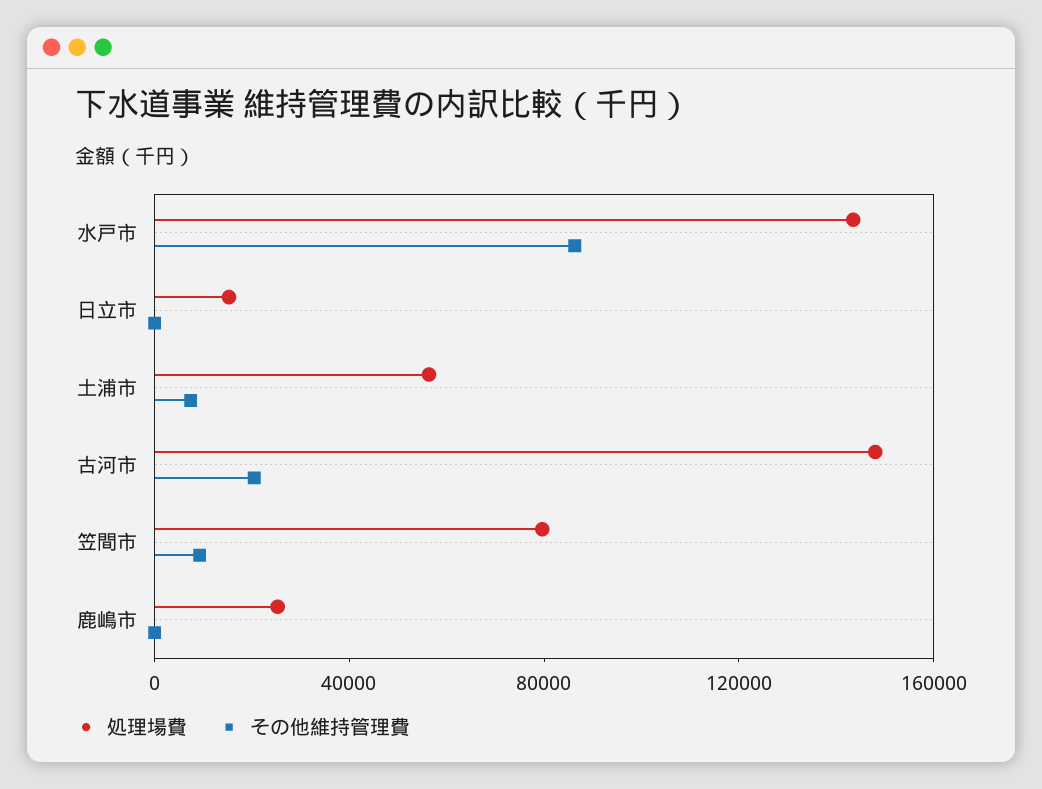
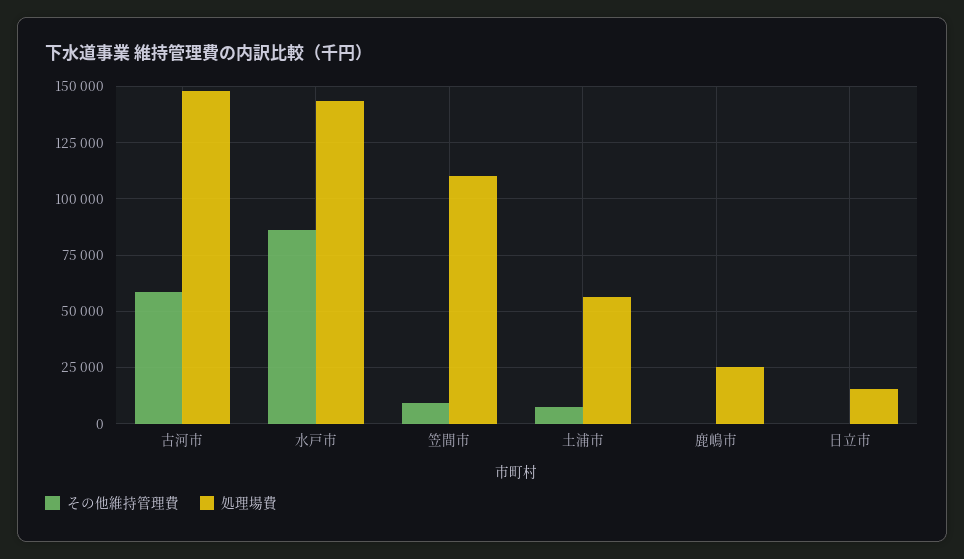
その他維持管理費, 古河市: 20000 -> 60000
処理場費, 笠間市: 80000 -> 110000

